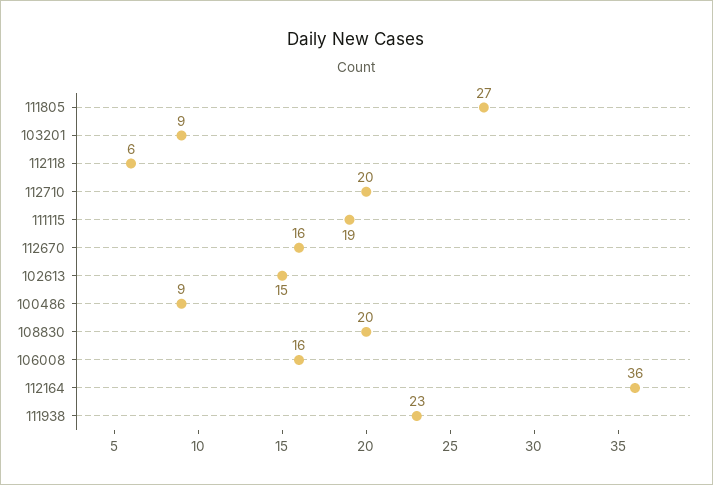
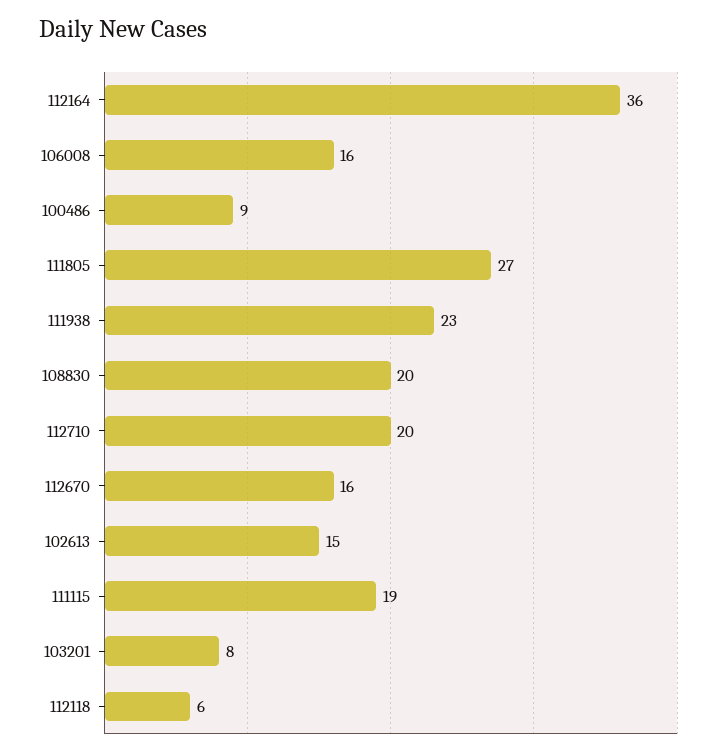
103201: 9 -> 8

